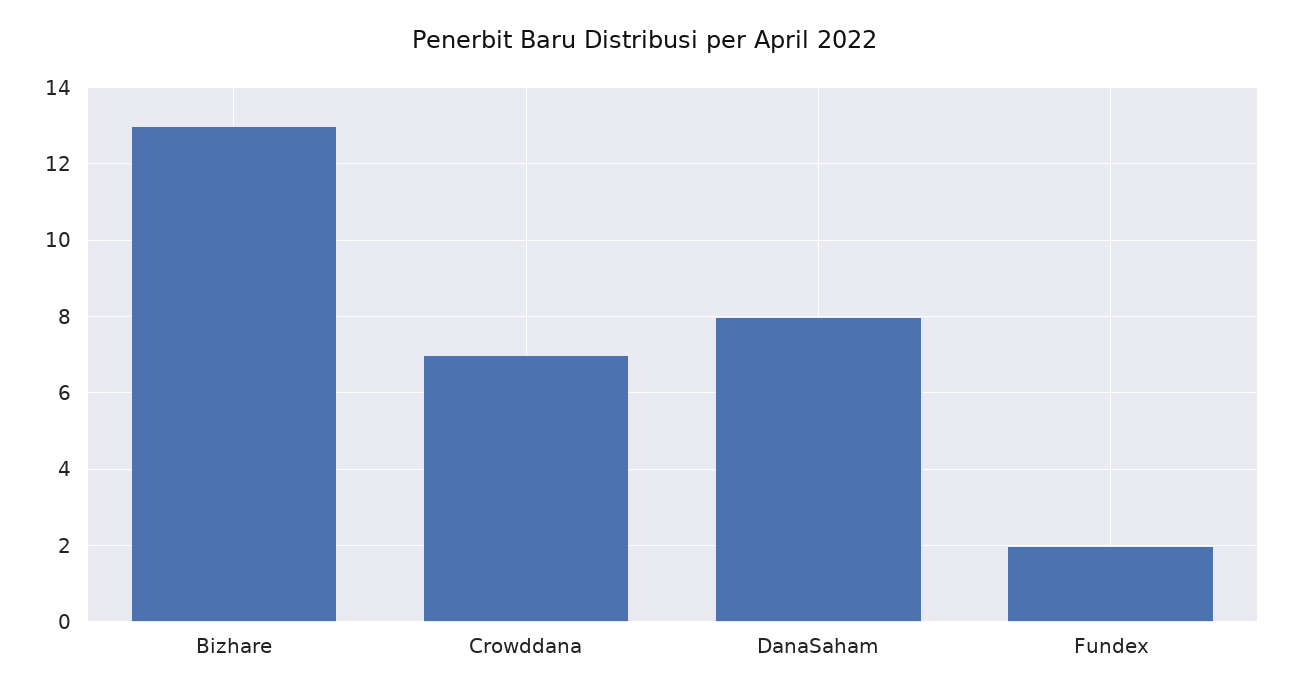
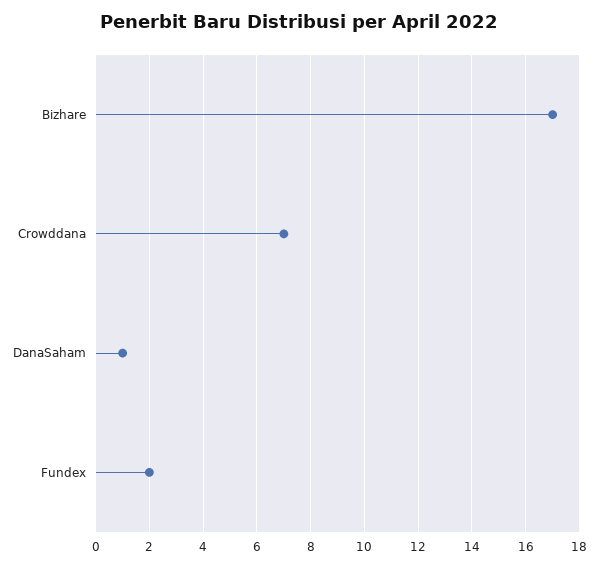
Bizhare: 13 -> 17
DanaSaham: 8 -> 1

